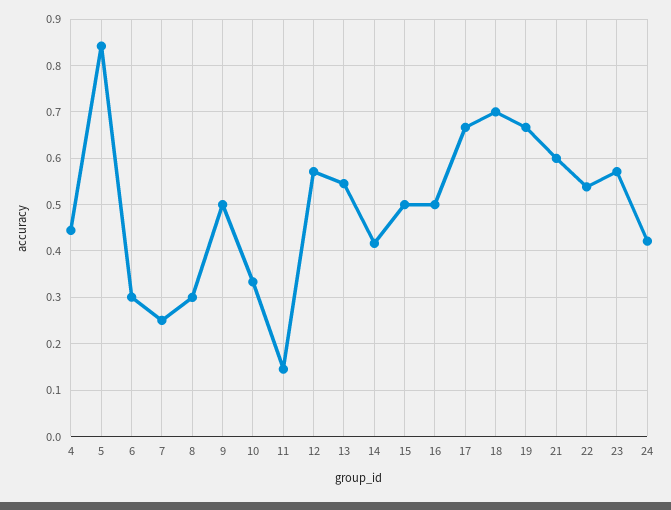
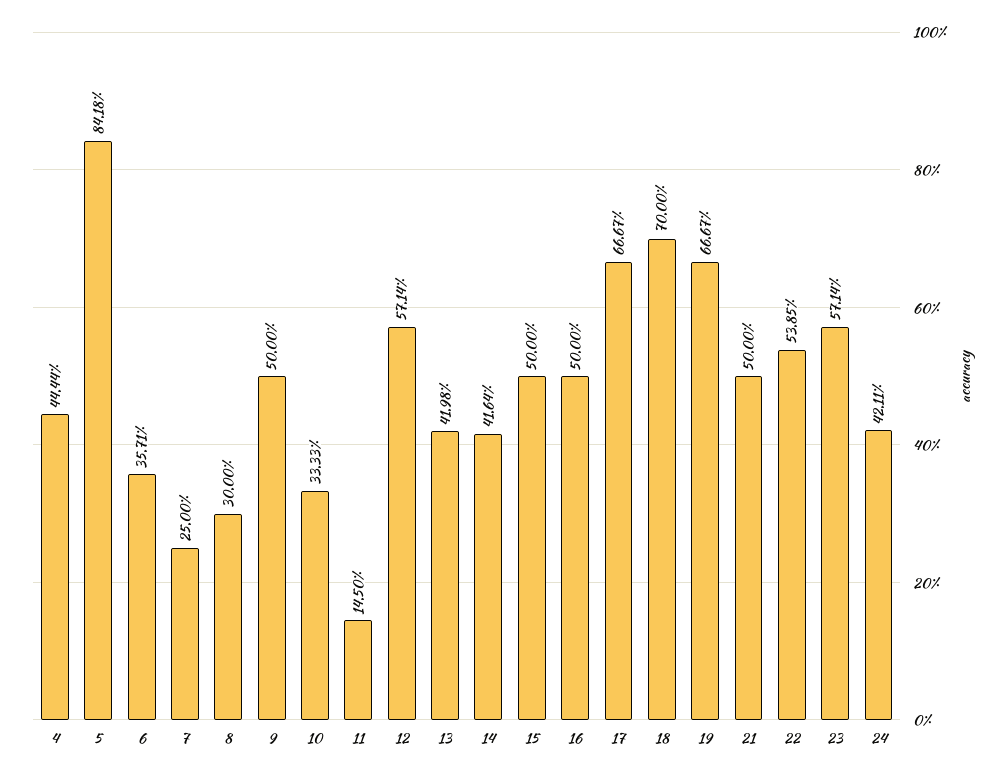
6: 0.3 -> 0.3571
13: 0.54 -> 0.4198
21: 0.6 -> 0.5

